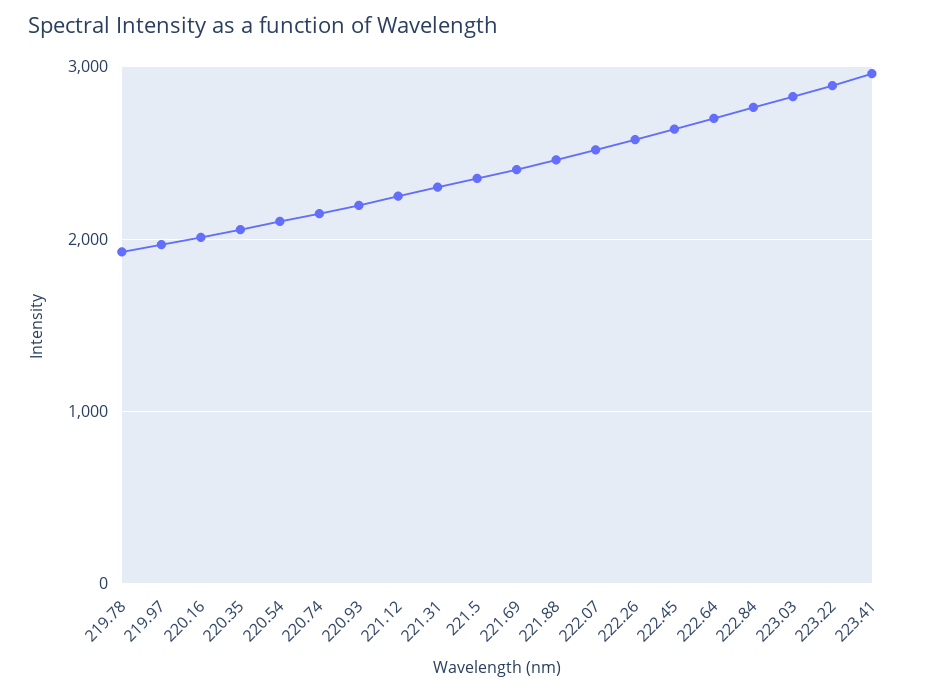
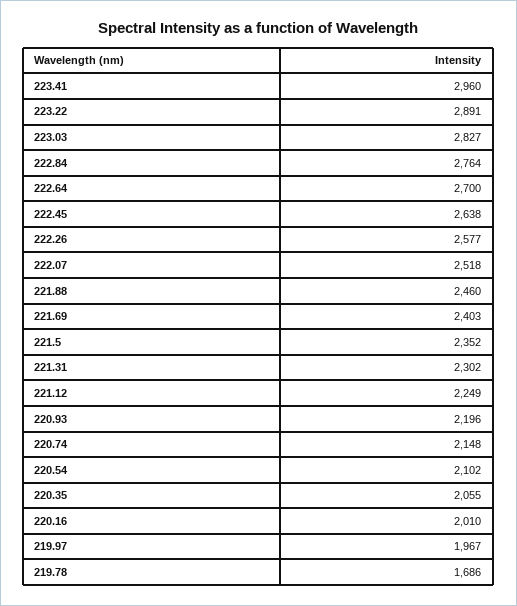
219.78: 1900 -> 1686

